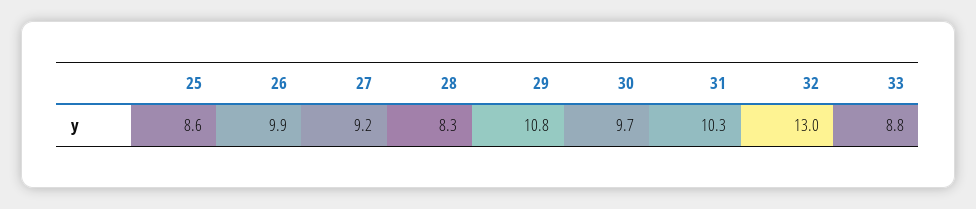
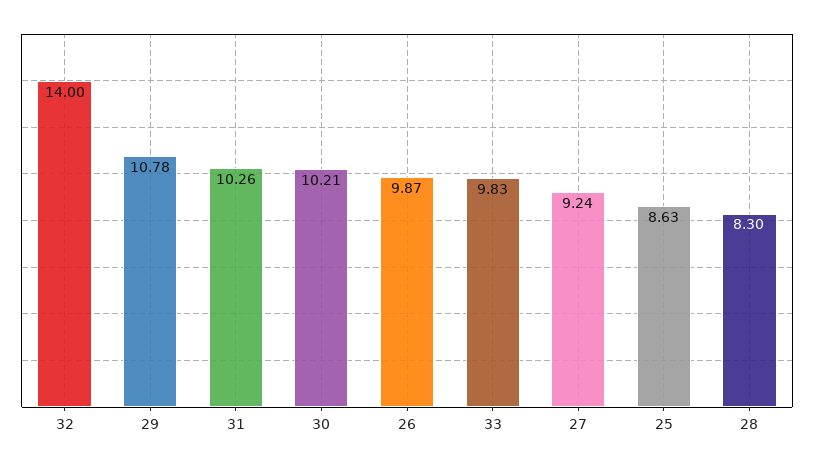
30: 9.7 -> 10.21
32: 13 -> 14
33: 8.8 -> 9.83

